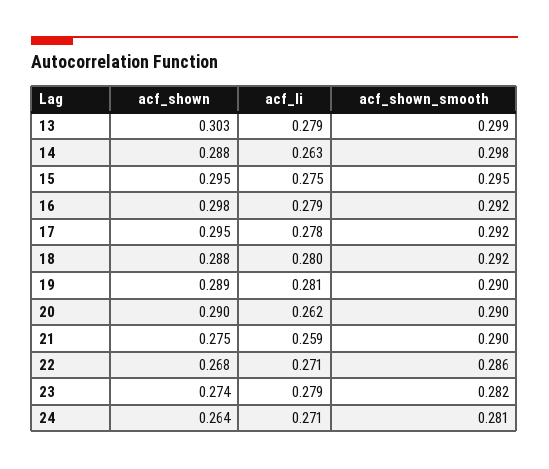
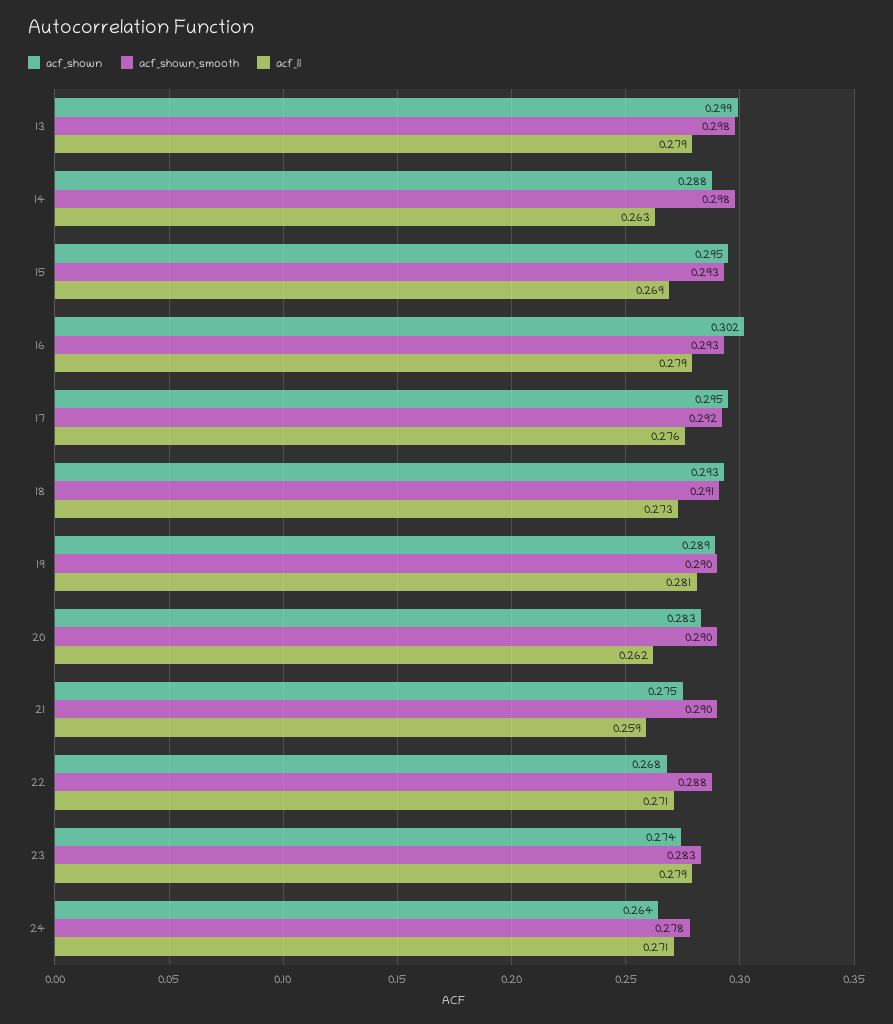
acf_shown, 13: 0.303 -> 0.299
acf_shown_smooth, 13: 0.299 -> 0.298
acf_li, 15: 0.275 -> 0.269
acf_shown_smooth, 15: 0.295 -> 0.293
acf_shown, 16: 0.298 -> 0.302
acf_shown_smooth, 16: 0.292 -> 0.293
acf_li, 17: 0.278 -> 0.276
acf_shown, 18: 0.288 -> 0.293
acf_li, 18: 0.28 -> 0.273
acf_shown_smooth, 18: 0.292 -> 0.291
acf_shown, 20: 0.29 -> 0.283
acf_shown_smooth, 22: 0.286 -> 0.288
acf_shown_smooth, 23: 0.282 -> 0.283
acf_shown_smooth, 24: 0.281 -> 0.278

